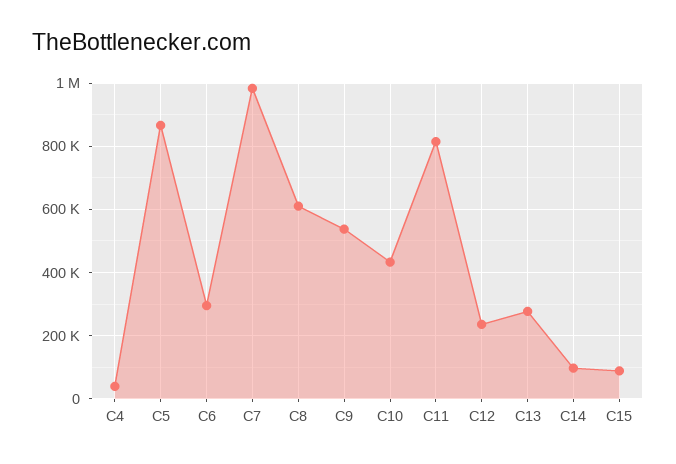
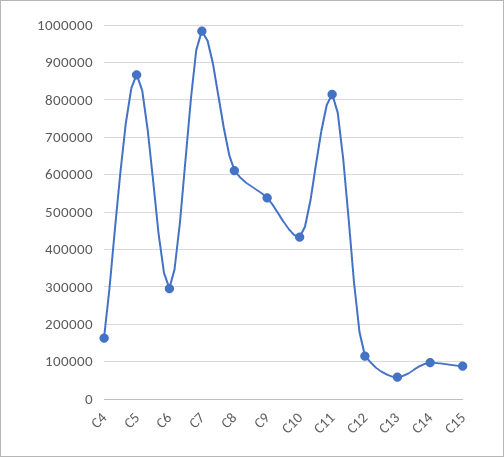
C4: 40000 -> 160000
C12: 240000 -> 120000
C13: 280000 -> 60000

